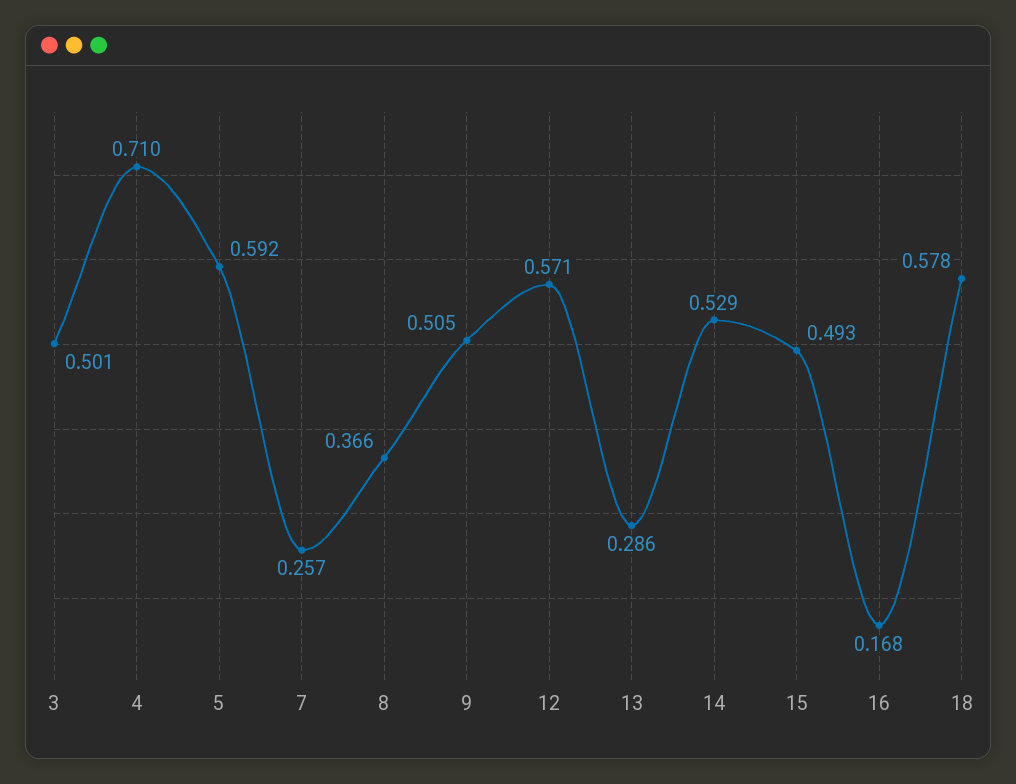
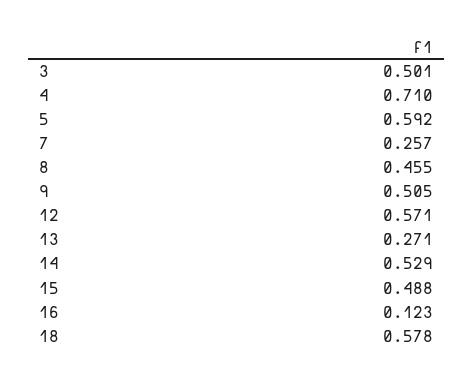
8: 0.366 -> 0.455
13: 0.286 -> 0.271
15: 0.493 -> 0.488
16: 0.168 -> 0.123

